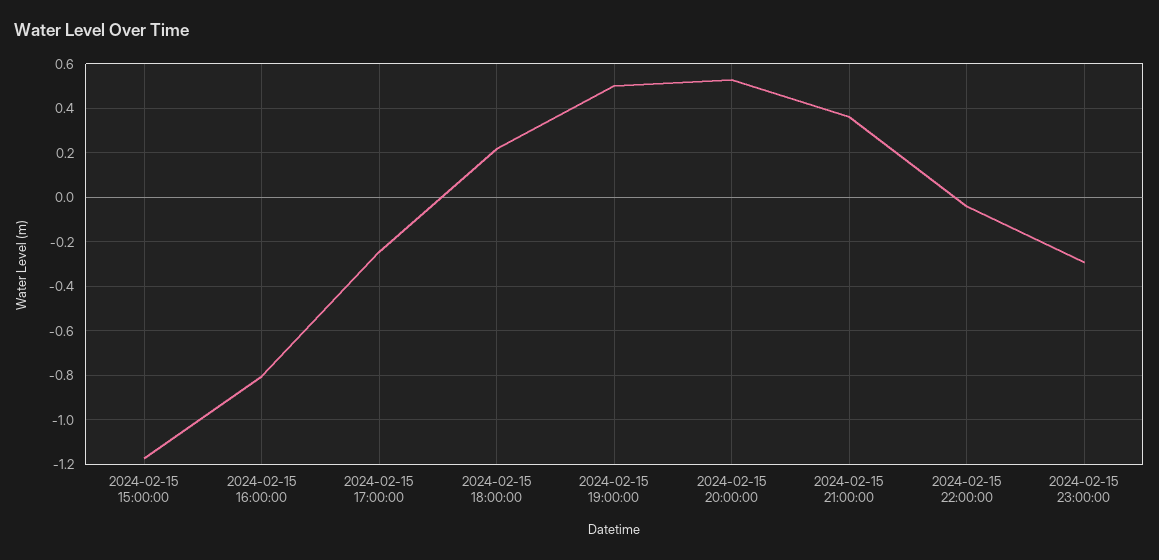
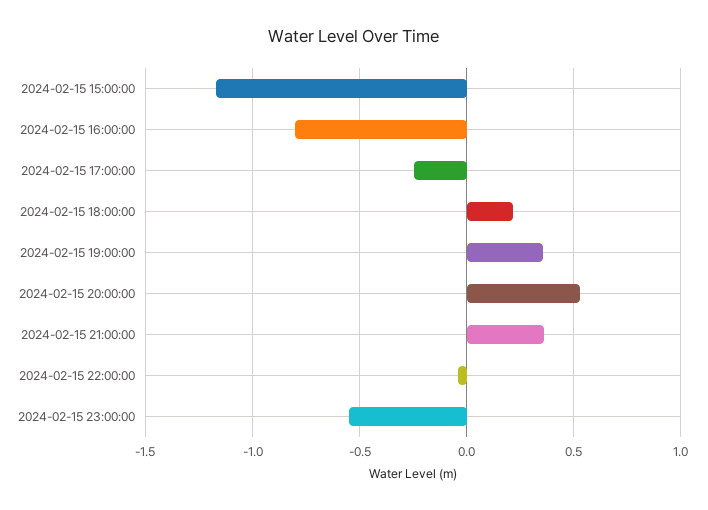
2024-02-15 19:00:00: 0.5 -> 0.35
2024-02-15 23:00:00: -0.3 -> -0.55

